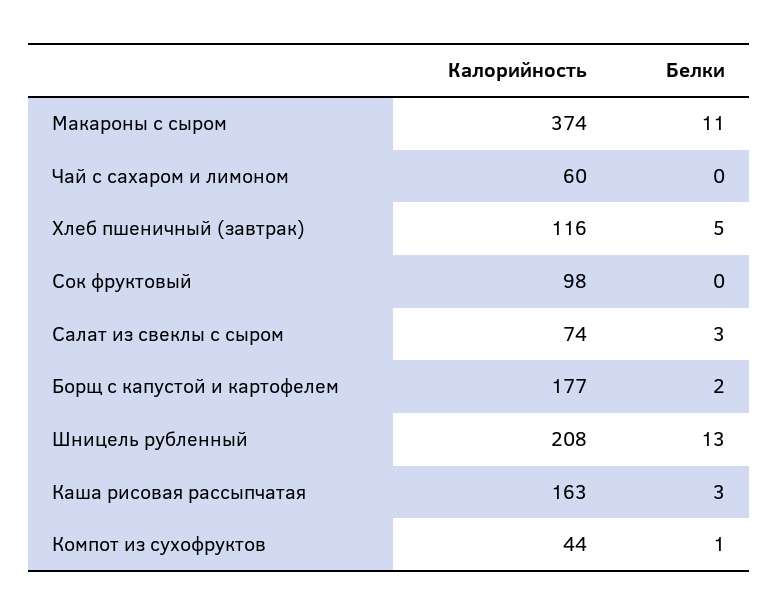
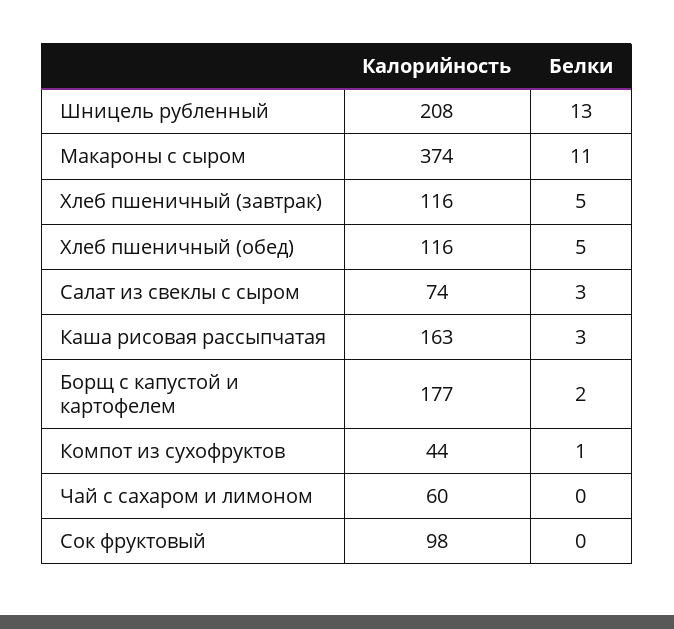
Калорийность, Хлеб пшеничный (обед): none -> 116
Белки, Хлеб пшеничный (обед): none -> 5

